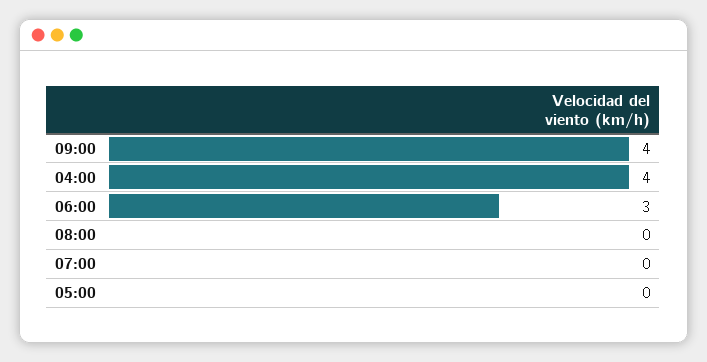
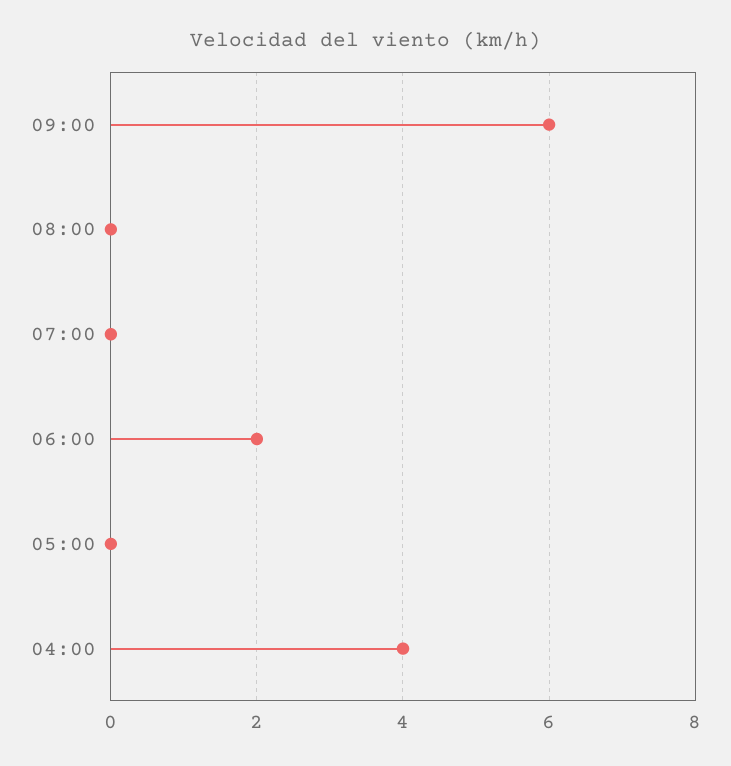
09:00: 4 -> 6
06:00: 3 -> 2

